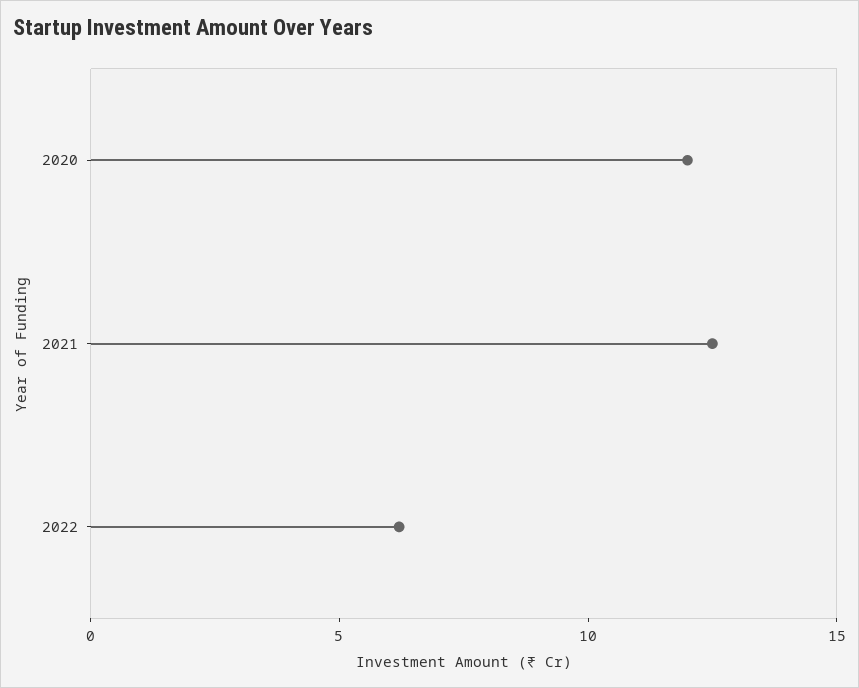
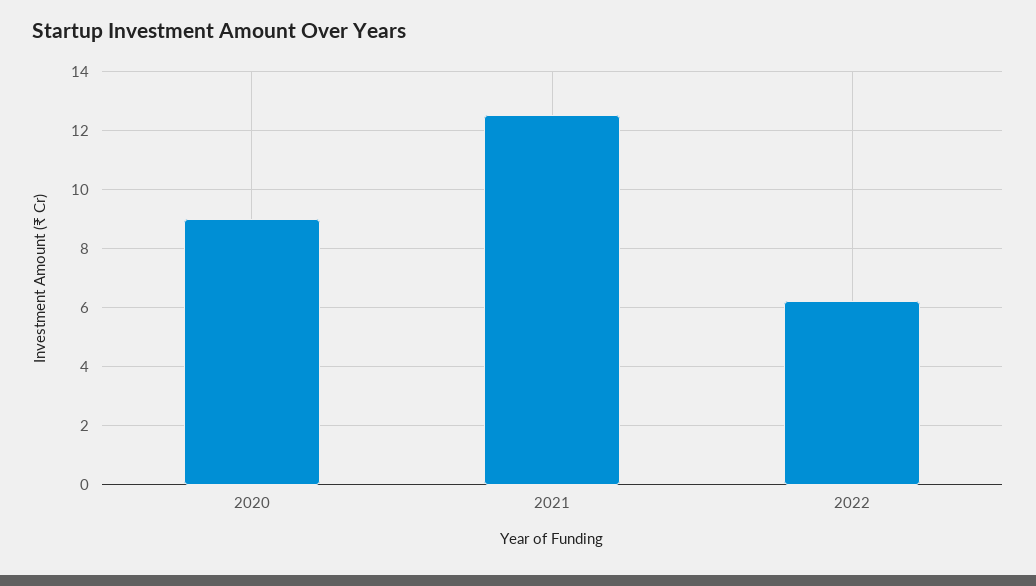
2020: 12 -> 9

